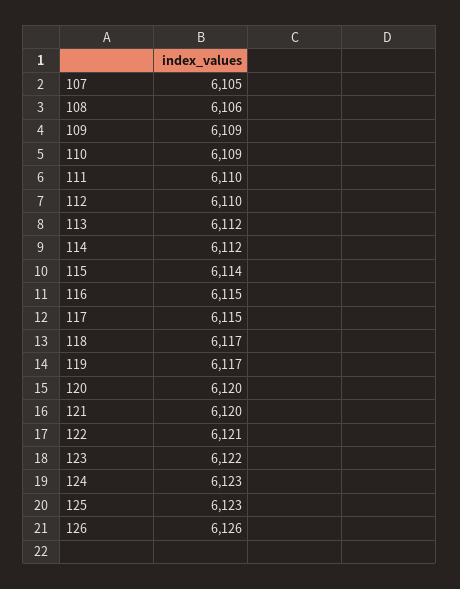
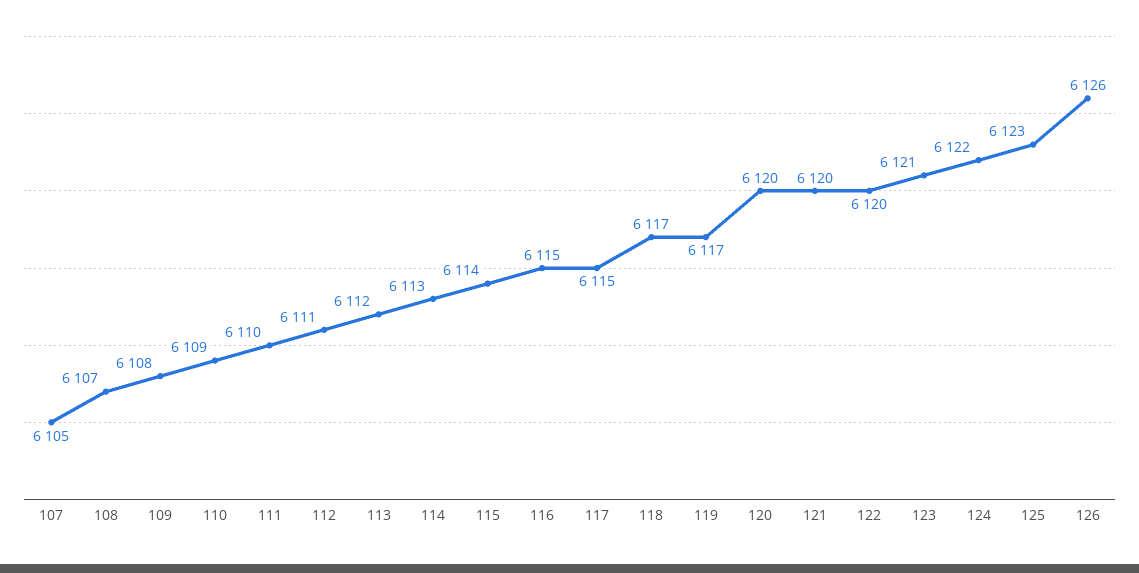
108: 6106 -> 6107
109: 6109 -> 6108
112: 6110 -> 6111
114: 6112 -> 6113
122: 6121 -> 6120
123: 6122 -> 6121
124: 6123 -> 6122

